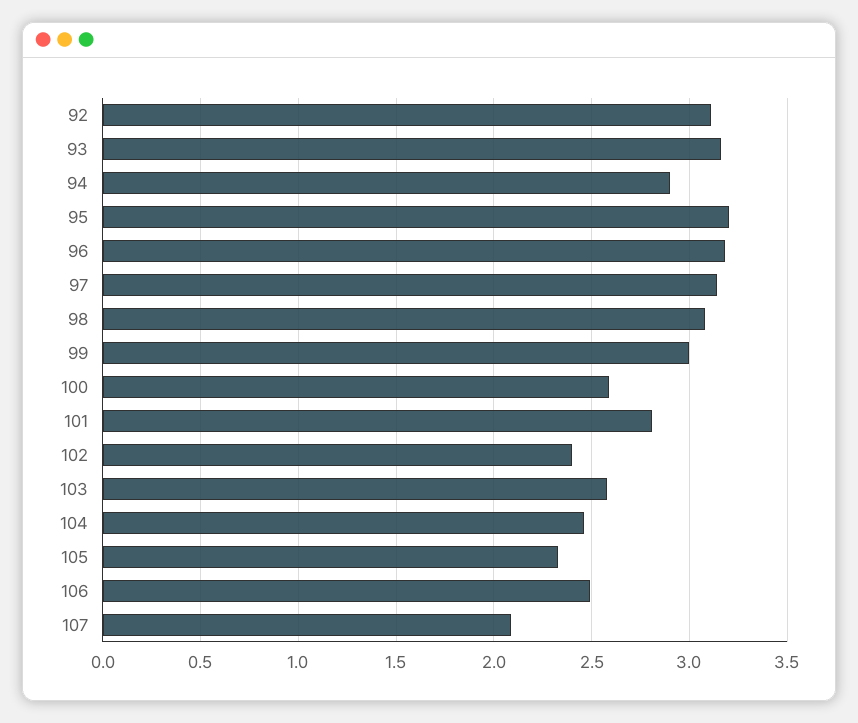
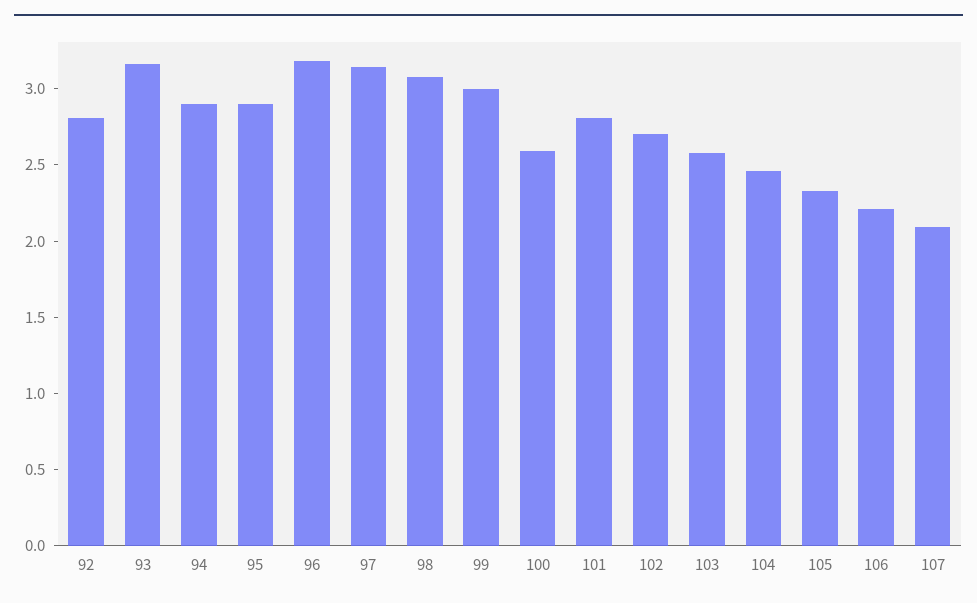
92: 3.1 -> 2.8
95: 3.2 -> 2.9
102: 2.4 -> 2.7
106: 2.5 -> 2.2

